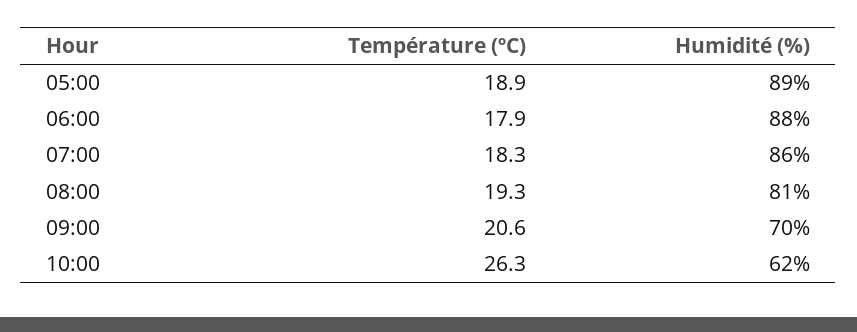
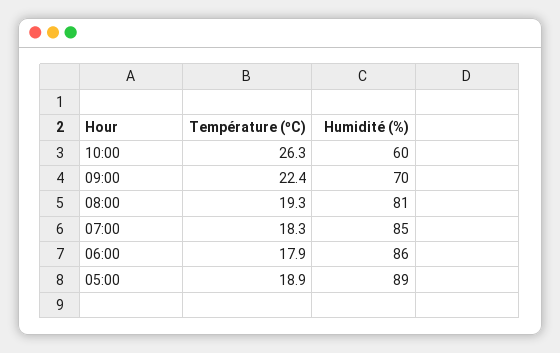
Humidité (%), 06:00: 88 -> 86
Humidité (%), 07:00: 86 -> 85
Température (ºC), 09:00: 20.6 -> 22.4
Humidité (%), 10:00: 62 -> 60

